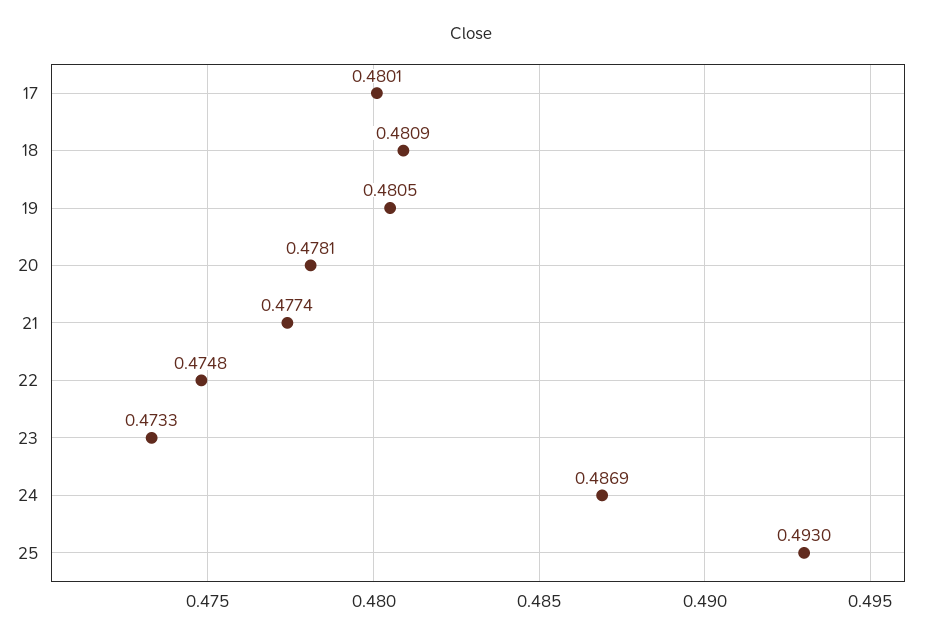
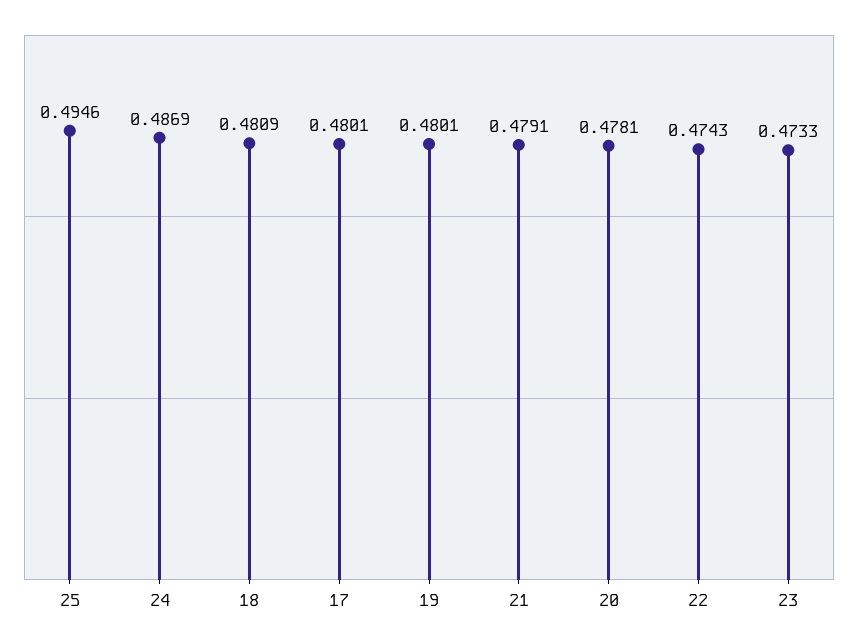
19: 0.4805 -> 0.4801
21: 0.4774 -> 0.4791
22: 0.4748 -> 0.4743
25: 0.493 -> 0.4946

